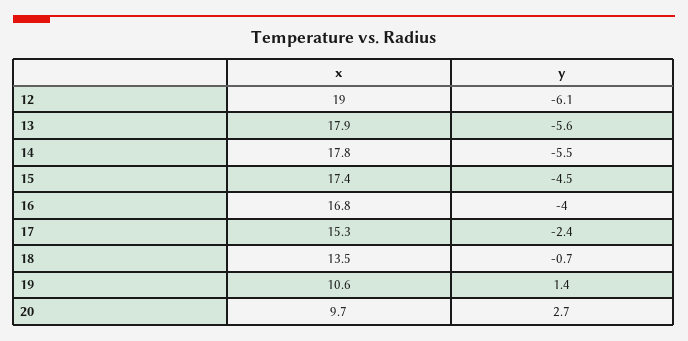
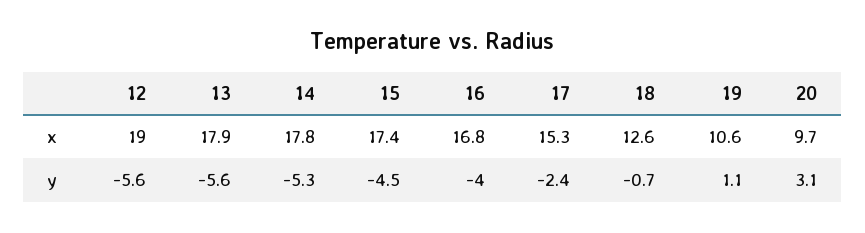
y, 12: -6.1 -> -5.6
y, 14: -5.5 -> -5.3
x, 18: 13.5 -> 12.6
y, 19: 1.4 -> 1.1
y, 20: 2.7 -> 3.1

